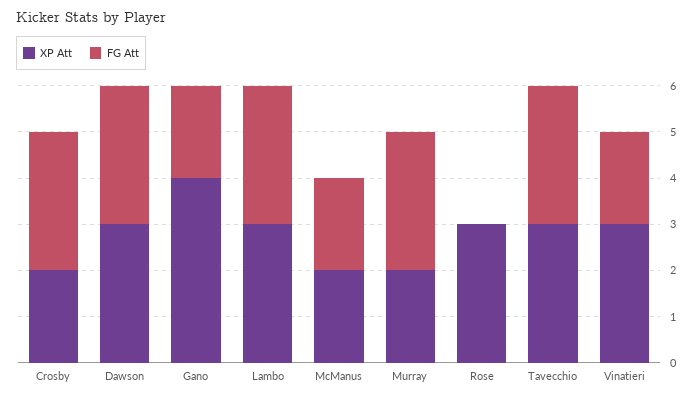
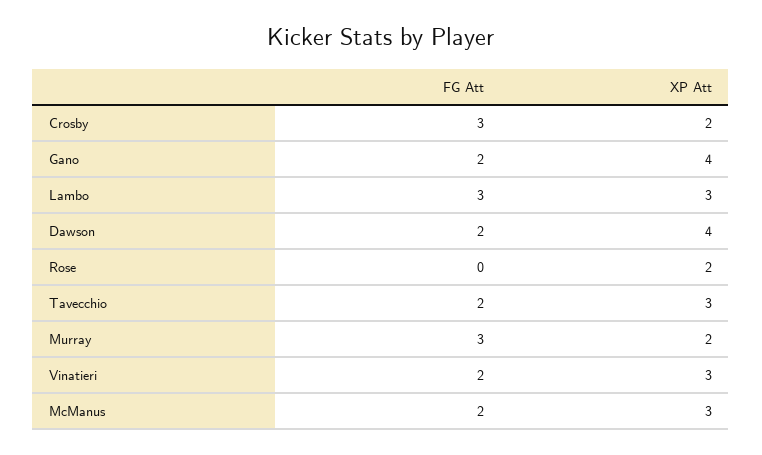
XP Att, Dawson: 3 -> 4
FG Att, Dawson: 3 -> 2
XP Att, McManus: 2 -> 3
XP Att, Rose: 3 -> 2
FG Att, Tavecchio: 3 -> 2

